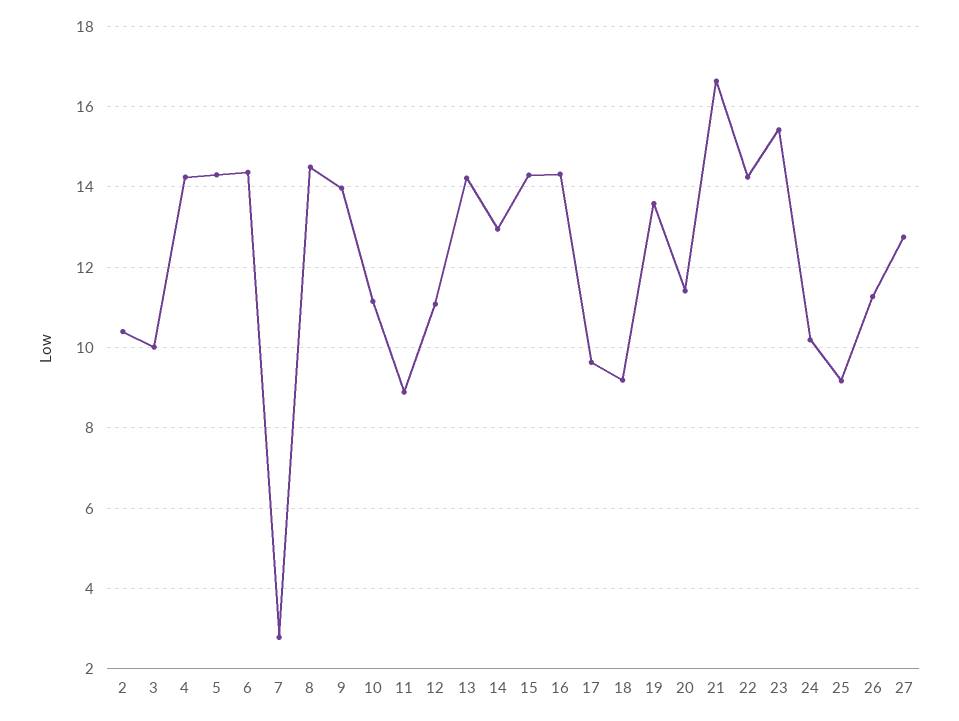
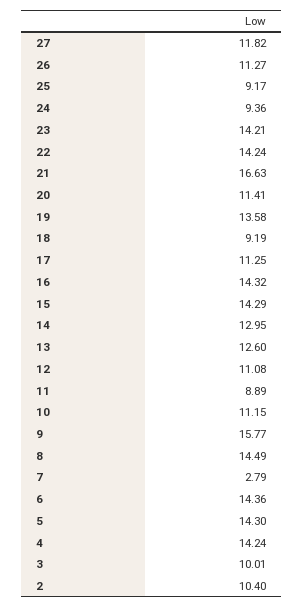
9: 14 -> 15.77
13: 14.2 -> 12.6
17: 9.6 -> 11.25
23: 15.4 -> 14.21
24: 10.2 -> 9.36
27: 12.8 -> 11.82

